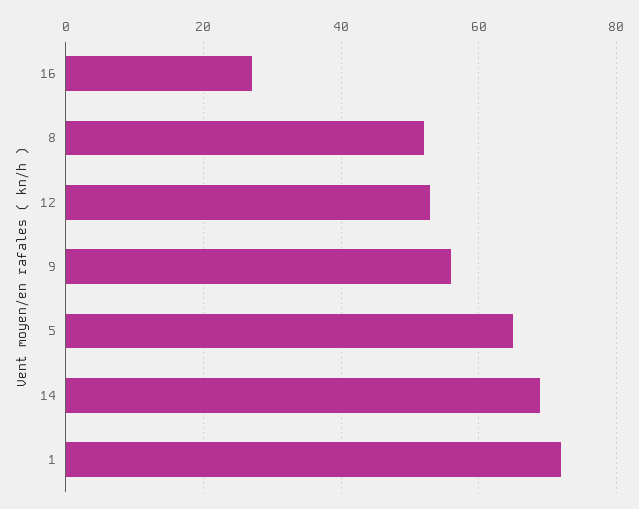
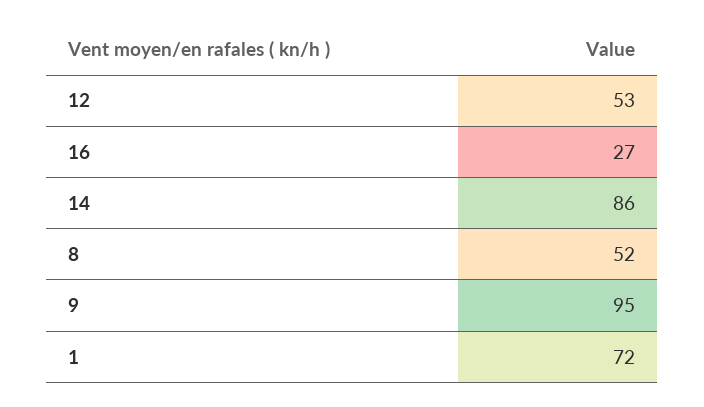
9: 55 -> 95
5: 65 -> none
14: 70 -> 86

